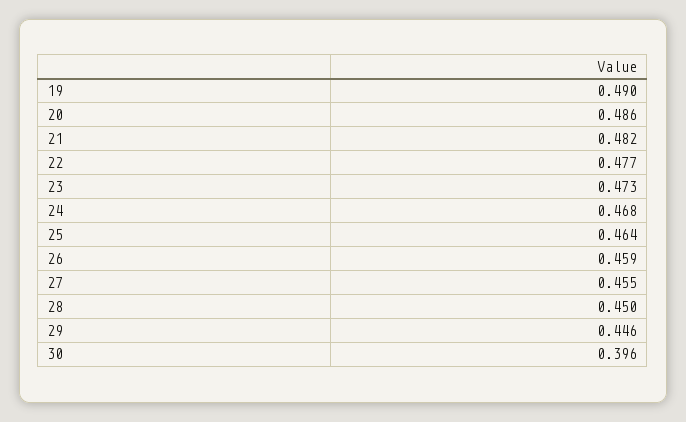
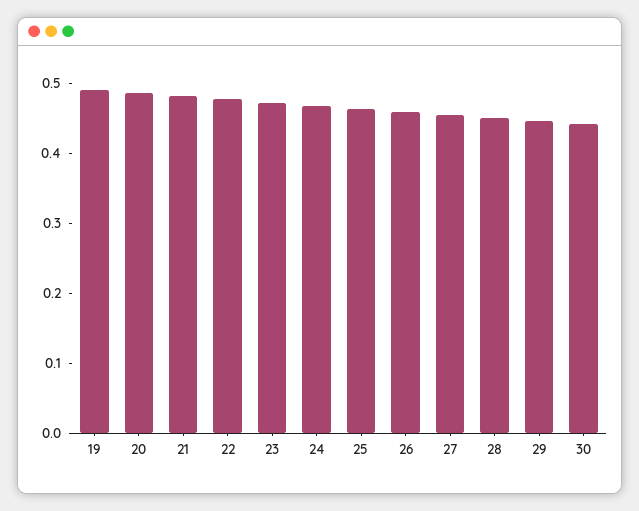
30: 0.396 -> 0.44

